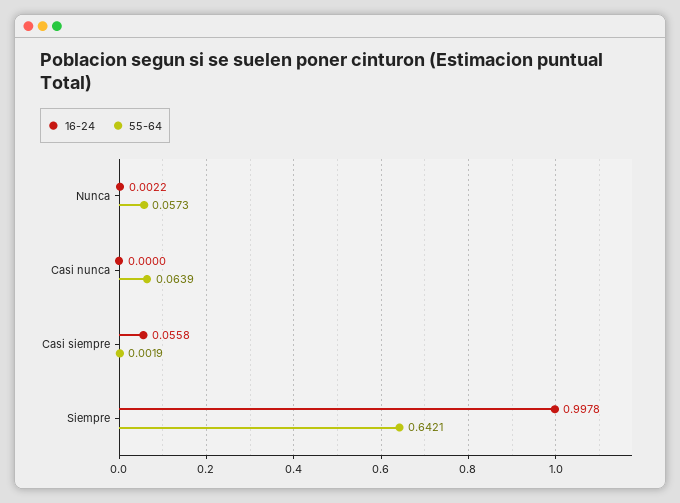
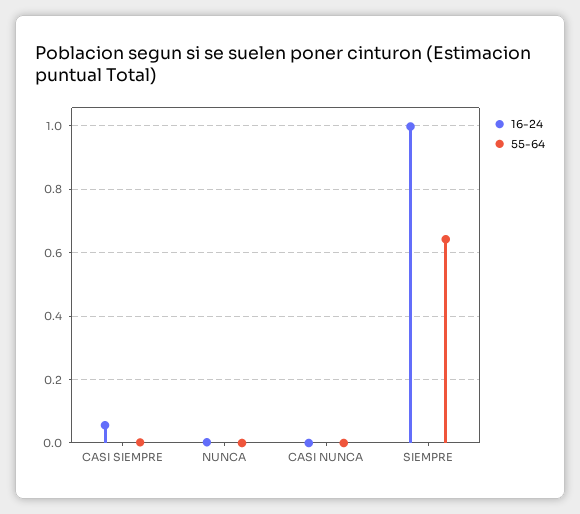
55-64, Nunca: 0.0573 -> 0
55-64, Casi nunca: 0.0639 -> 0

